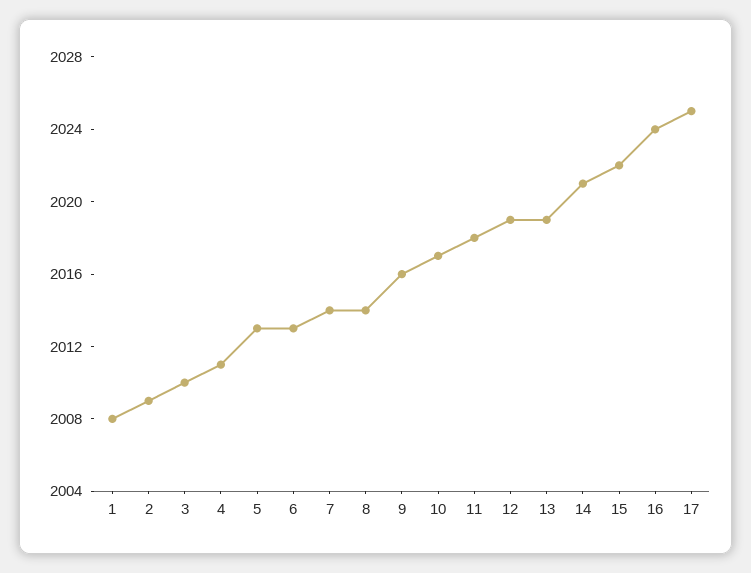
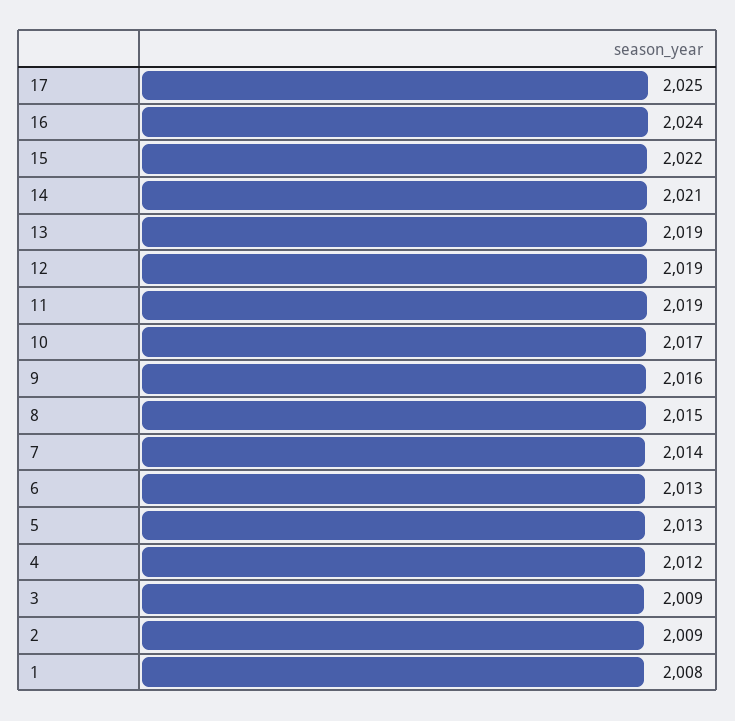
3: 2010 -> 2009
4: 2011 -> 2012
8: 2014 -> 2015
11: 2018 -> 2019

